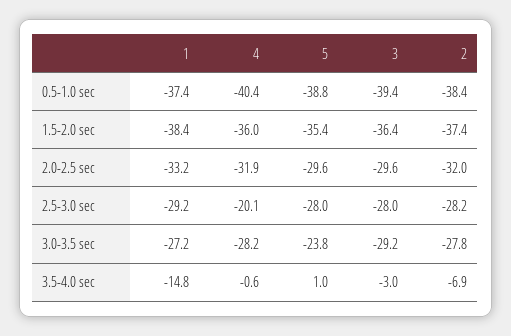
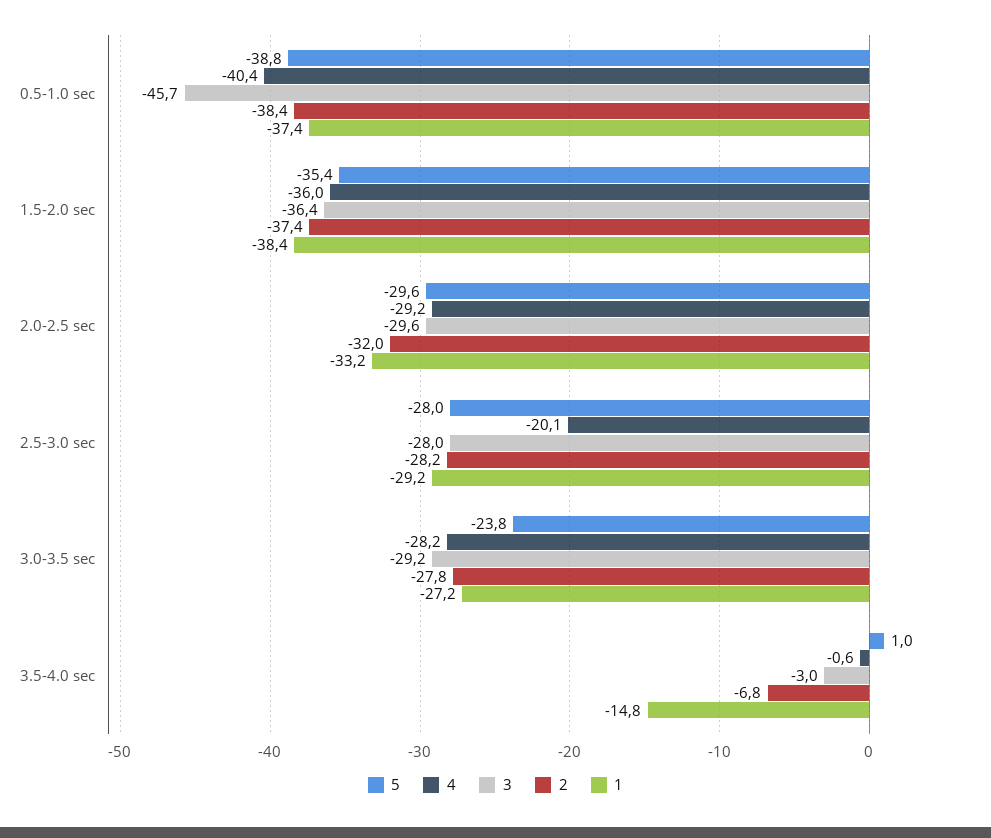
3, 0.5-1.0 sec: -39.4 -> -45.7
4, 2.0-2.5 sec: -31.9 -> -29.2
2, 3.5-4.0 sec: -6.9 -> -6.8

